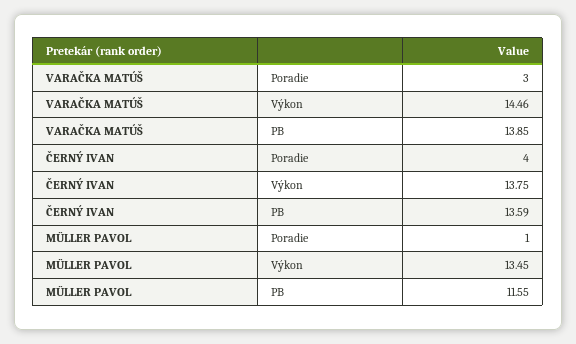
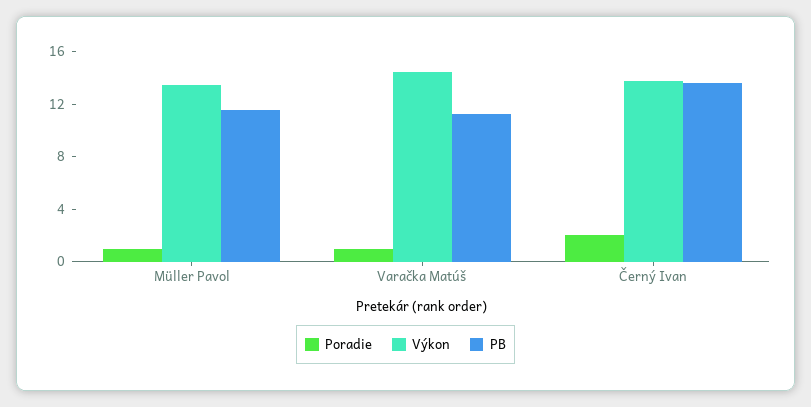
Poradie, VARAČKA MATÚŠ: 3 -> 1
PB, VARAČKA MATÚŠ: 13.85 -> 11
Poradie, ČERNÝ IVAN: 4 -> 2

